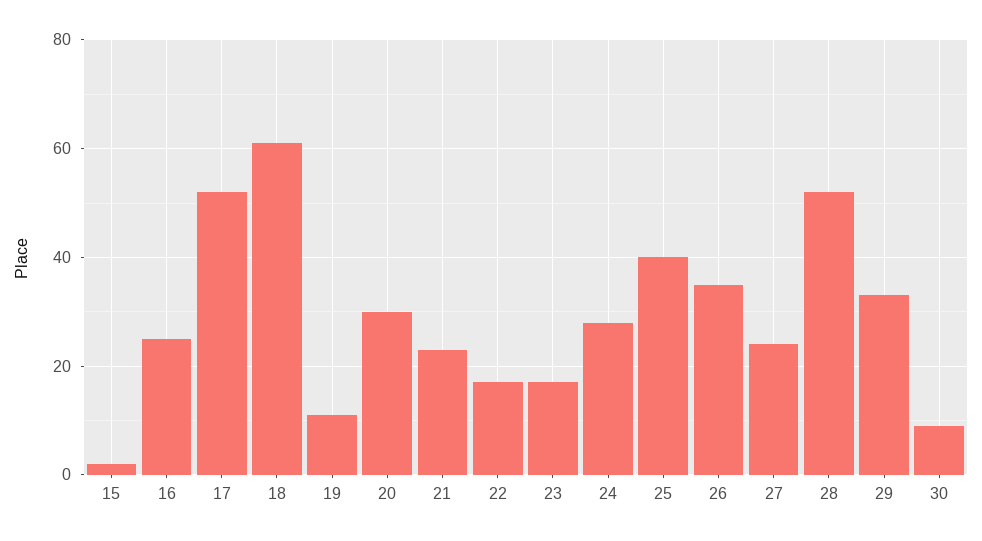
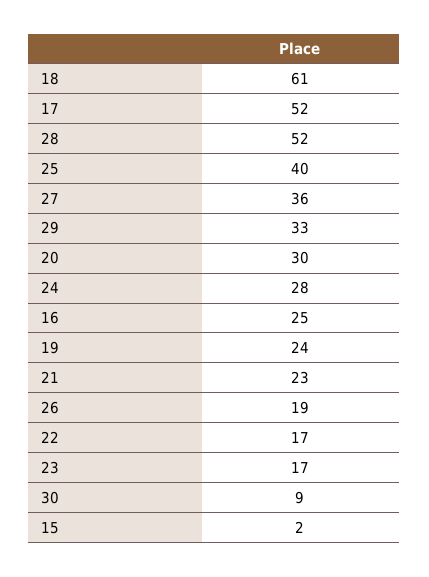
19: 10 -> 24
26: 35 -> 19
27: 25 -> 36

